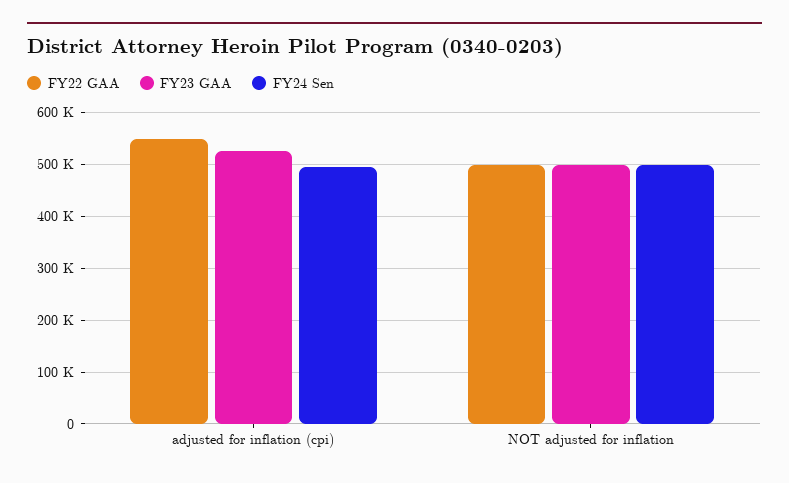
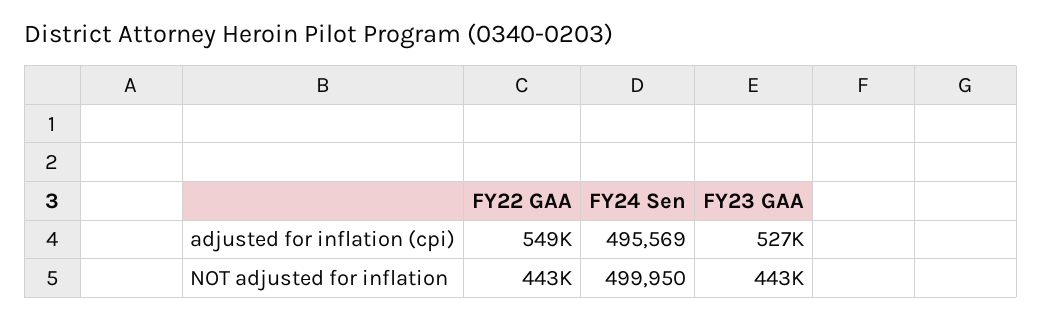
FY22 GAA, NOT adjusted for inflation: 500000 -> 443000
FY23 GAA, NOT adjusted for inflation: 500000 -> 443000

